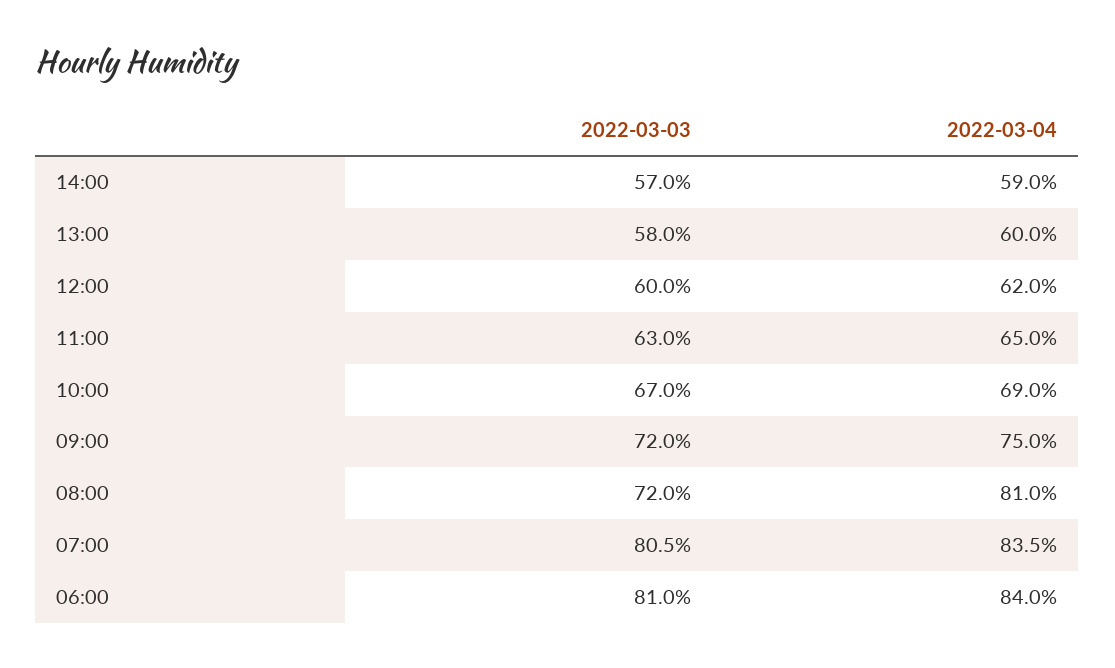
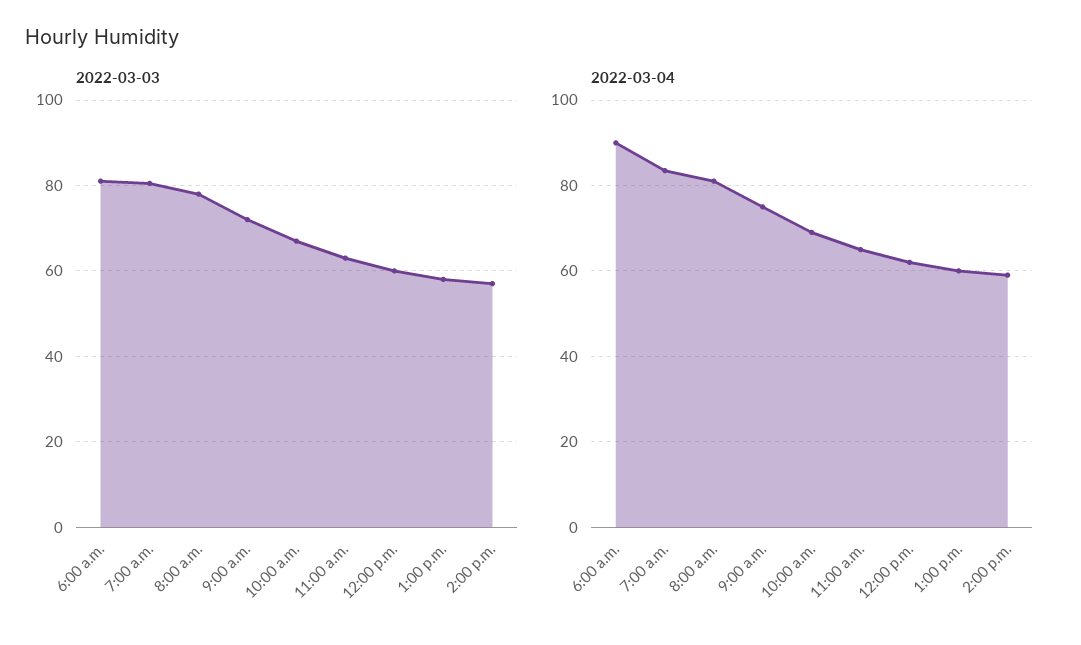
2022-03-03, 08:00: 72 -> 78
2022-03-04, 06:00: 84 -> 90

